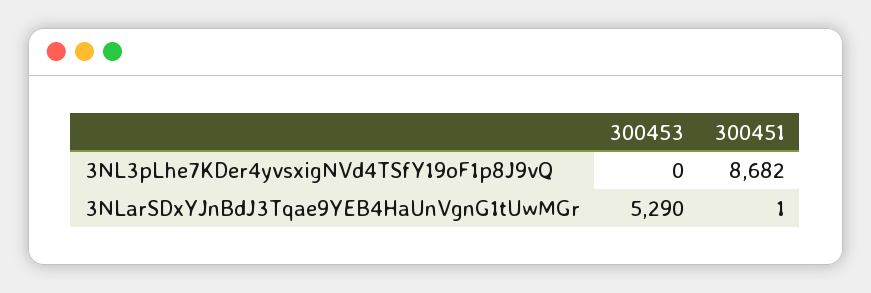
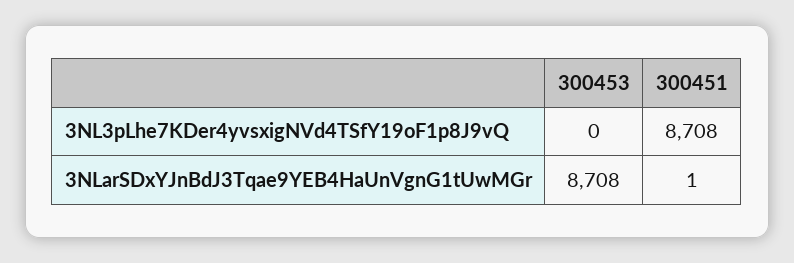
300451, 3NL3pLhe7KDer4yvsxigNVd4TSfY19oF1p8J9vQ: 8682 -> 8708
300453, 3NLarSDxYJnBdJ3Tqae9YEB4HaUnVgnG1tUwMGr: 5290 -> 8708

